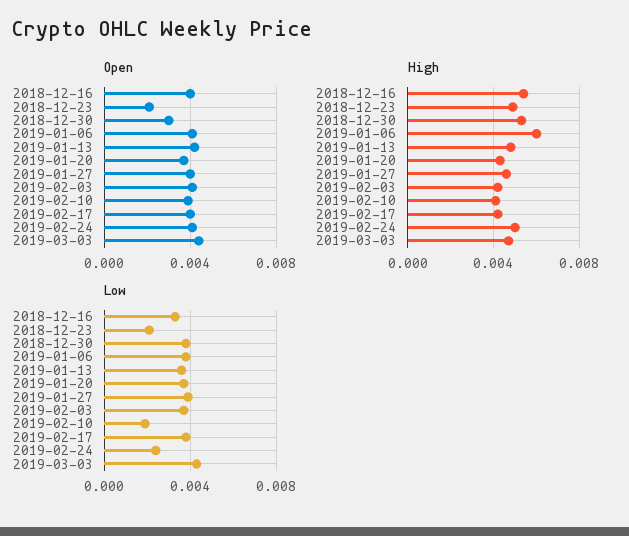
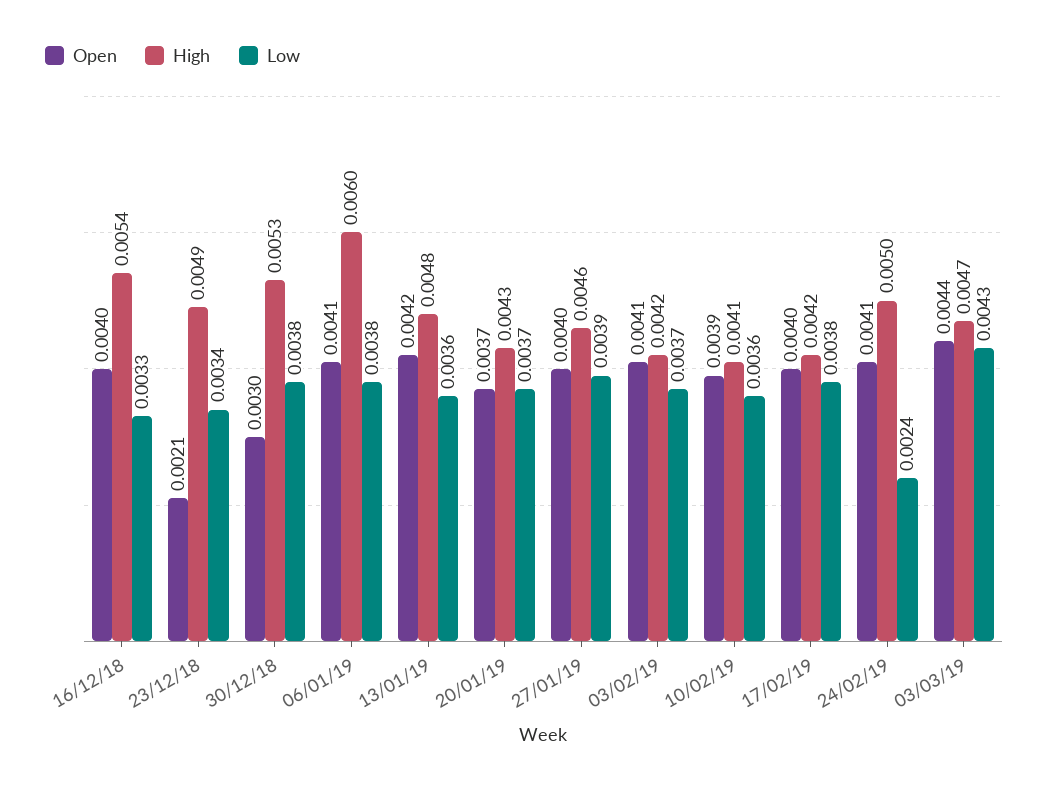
Low, 2018-12-23: 0.002 -> 0.0034
Low, 2019-02-10: 0.002 -> 0.0036

